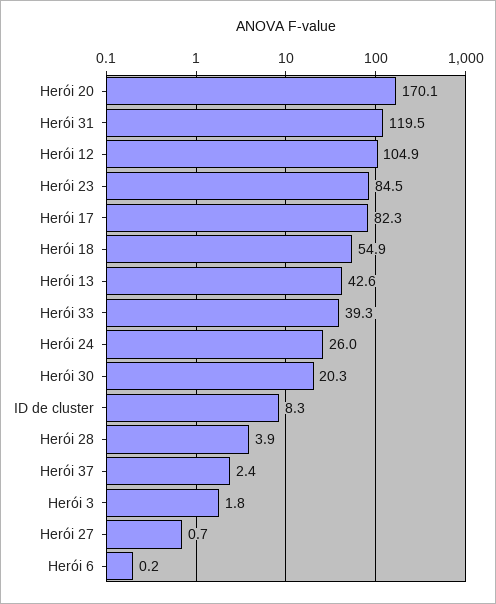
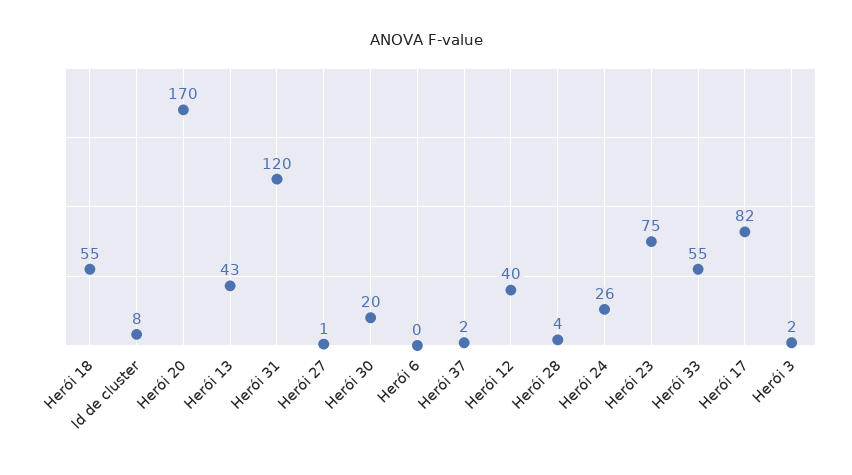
Herói 12: 104.9 -> 40
Herói 23: 84.5 -> 75
Herói 33: 39.3 -> 55

